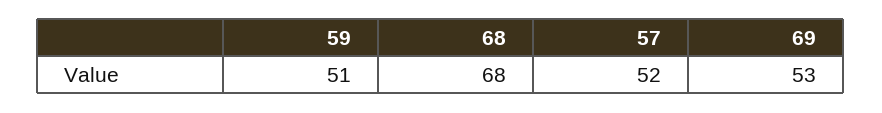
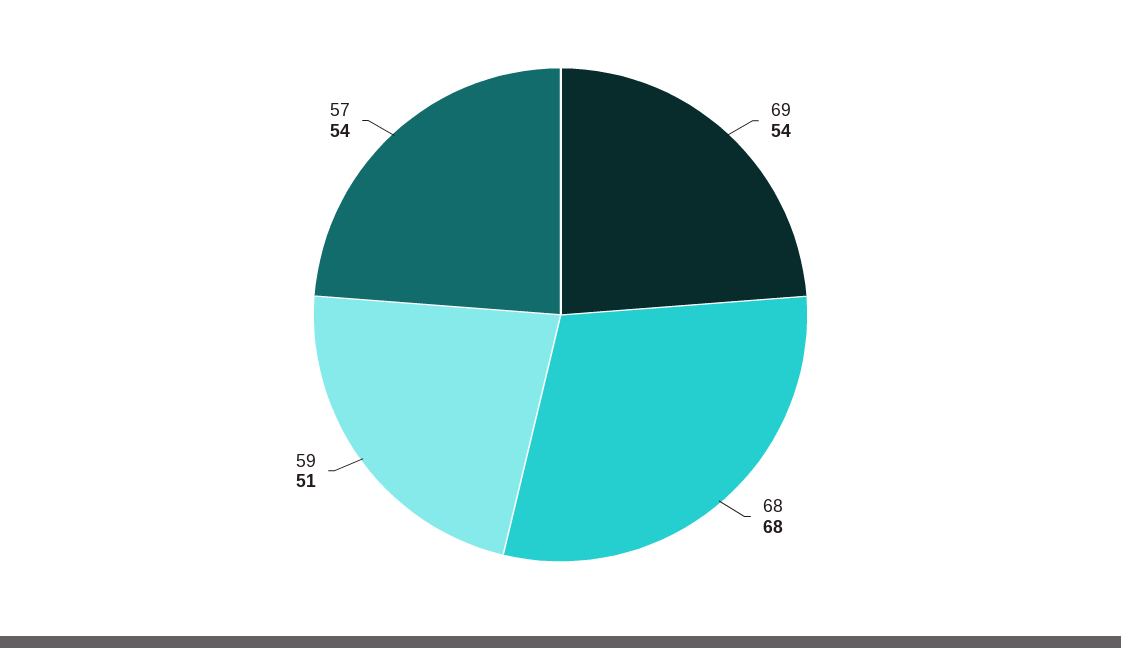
57: 52 -> 54
69: 53 -> 54

